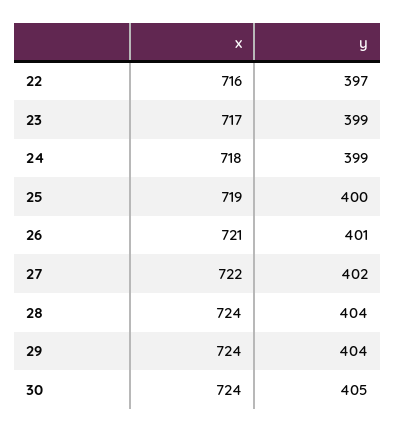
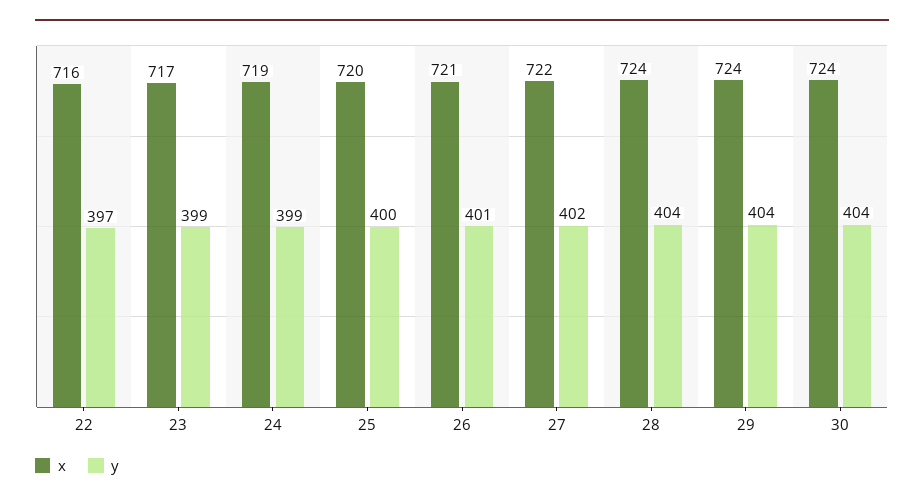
x, 24: 718 -> 719
x, 25: 719 -> 720
y, 30: 405 -> 404

